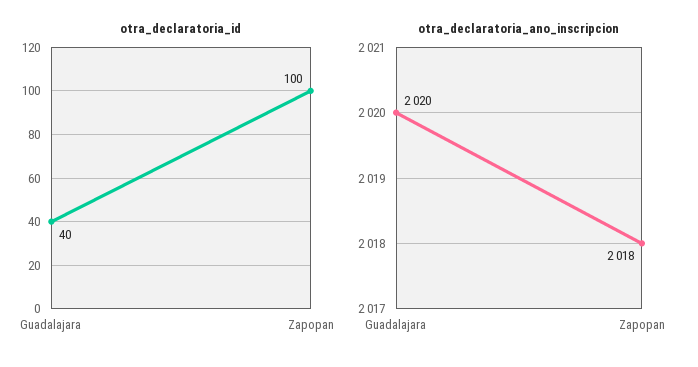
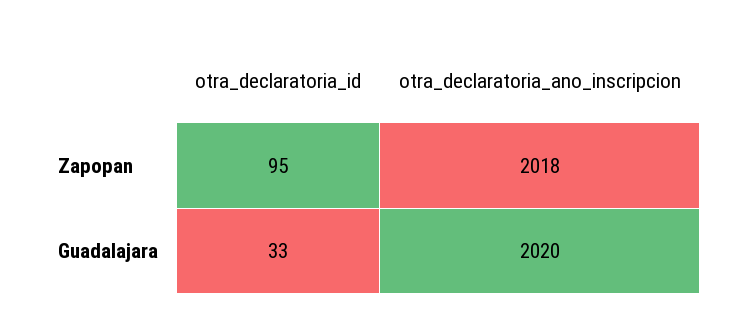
otra_declaratoria_id, Guadalajara: 40 -> 33
otra_declaratoria_id, Zapopan: 100 -> 95

